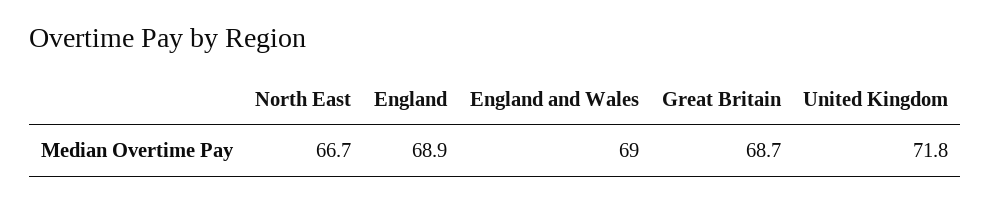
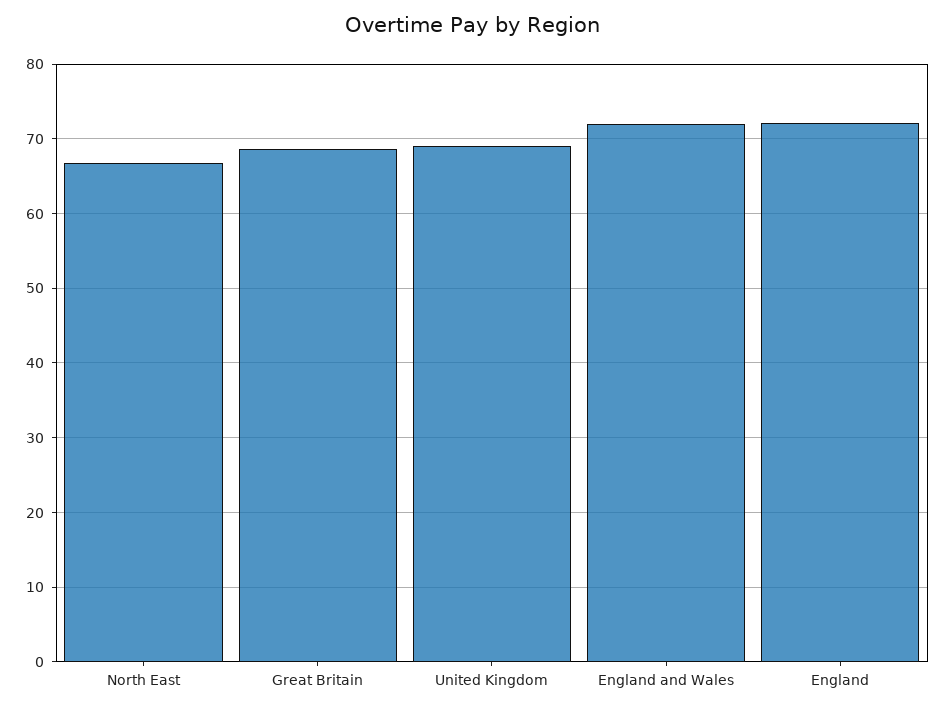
England: 68.9 -> 72
England and Wales: 69 -> 72
United Kingdom: 71.8 -> 69

